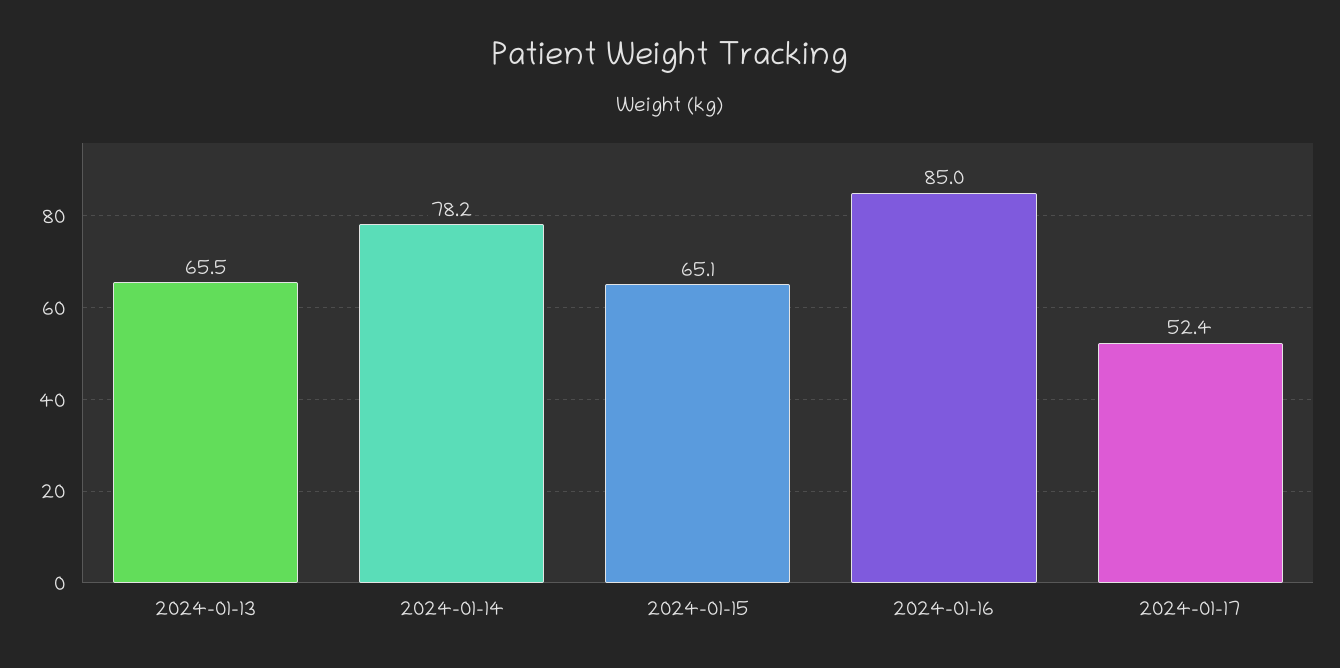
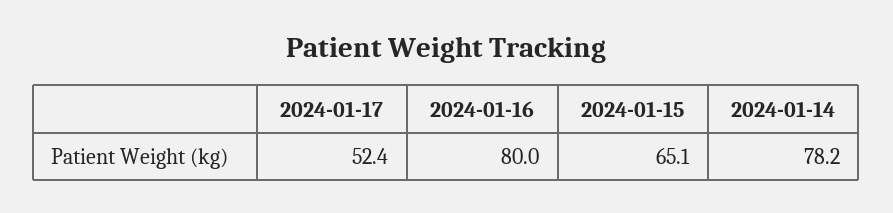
2024-01-13: 65.5 -> none
2024-01-16: 85 -> 80

